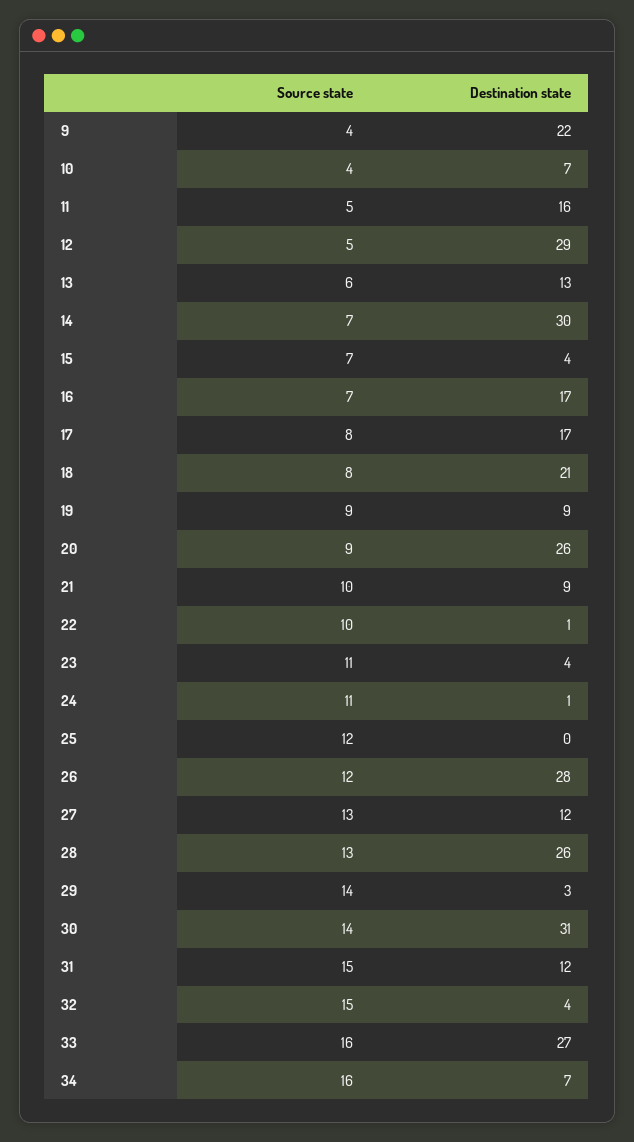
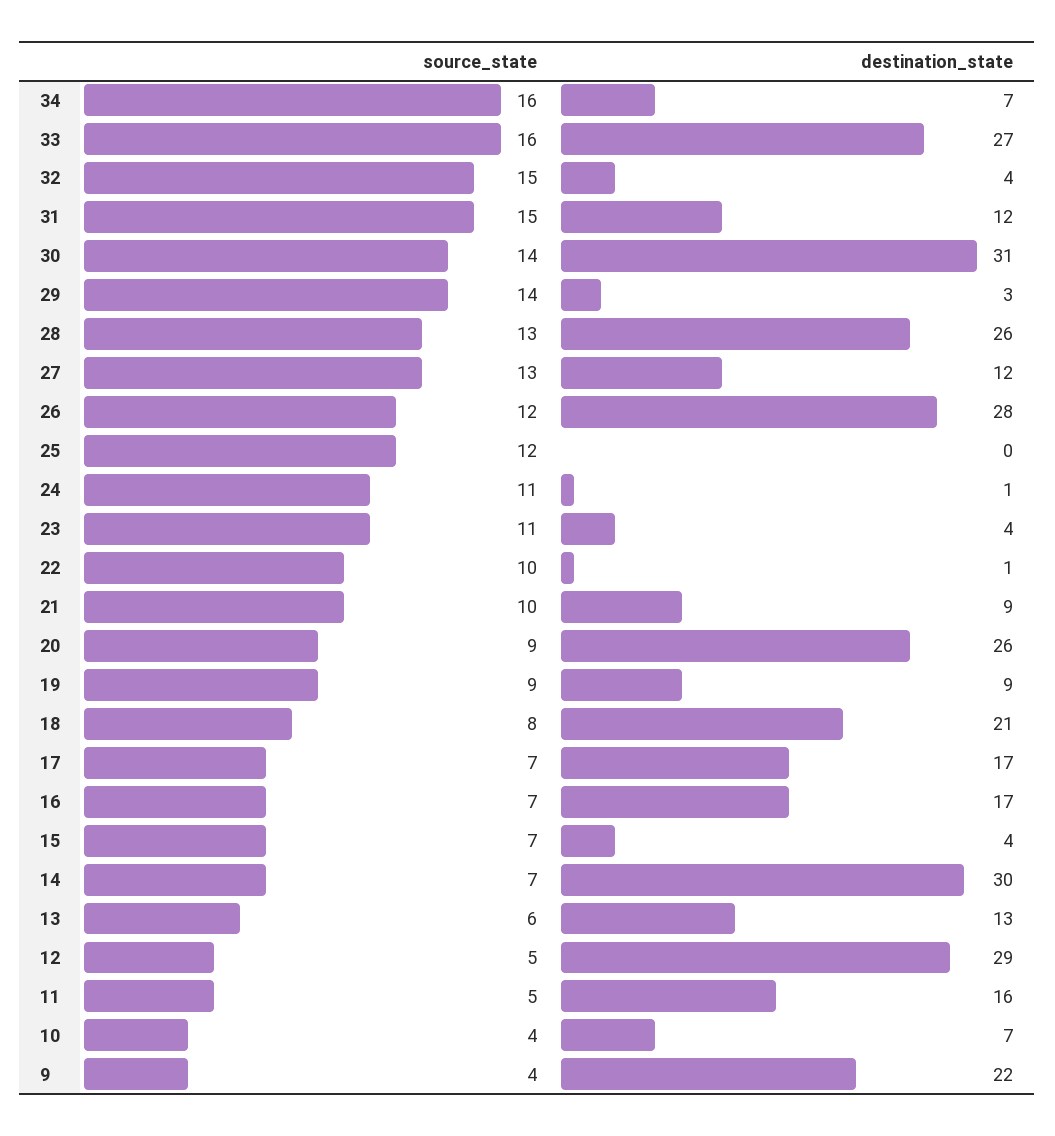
Source state, 17: 8 -> 7

